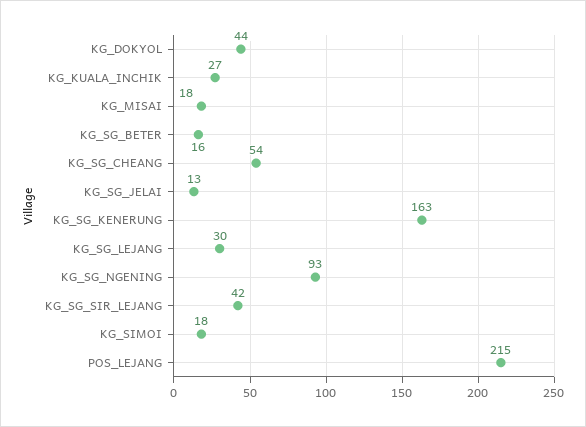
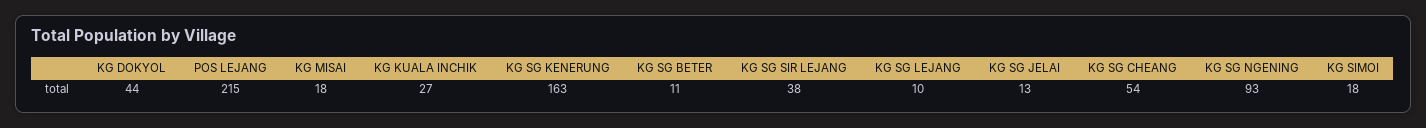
KG_SG_BETER: 16 -> 11
KG_SG_LEJANG: 30 -> 10
KG_SG_SIR_LEJANG: 42 -> 38

